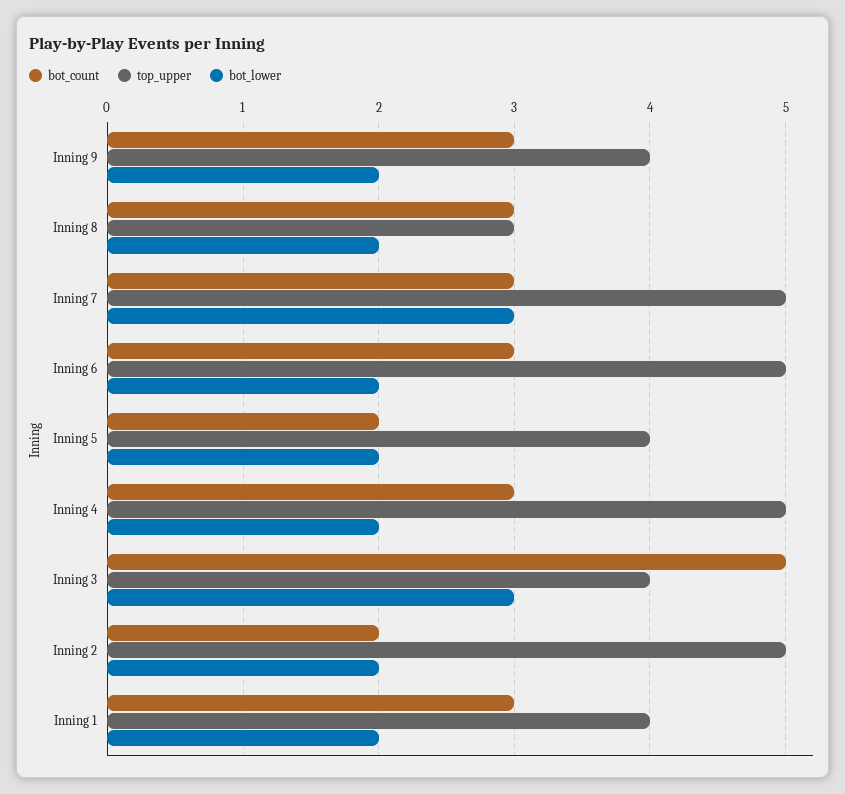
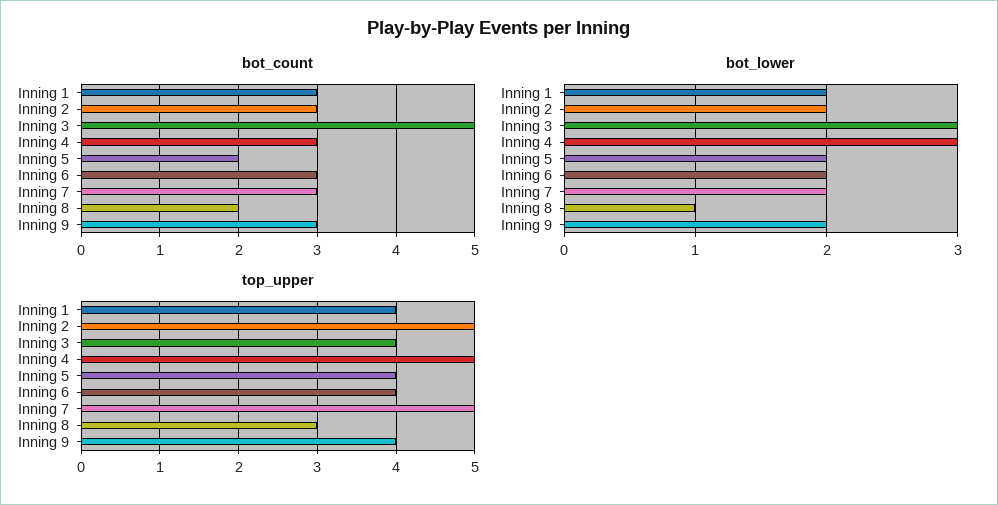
bot_count, Inning 8: 3 -> 2
bot_lower, Inning 8: 2 -> 1
bot_lower, Inning 7: 3 -> 2
top_upper, Inning 6: 5 -> 4
bot_lower, Inning 4: 2 -> 3
bot_count, Inning 2: 2 -> 3

